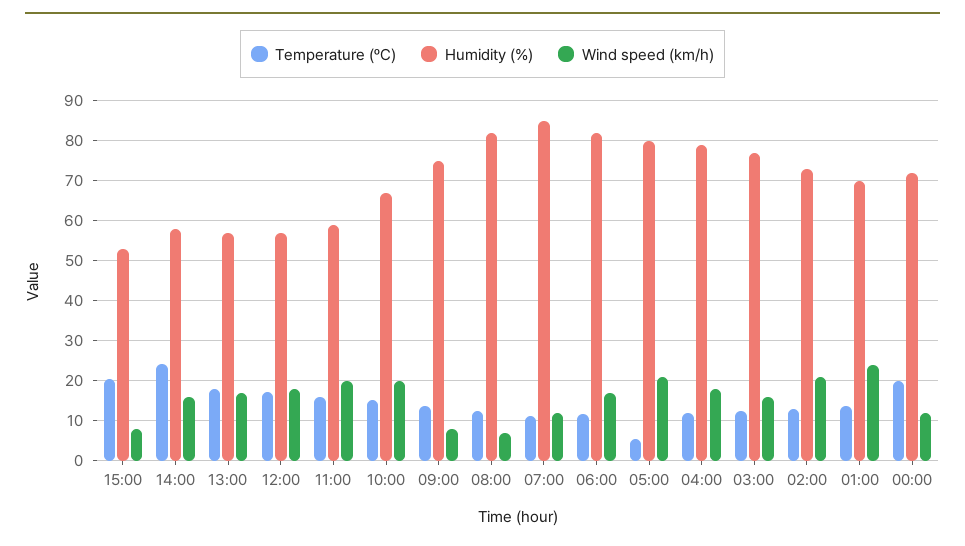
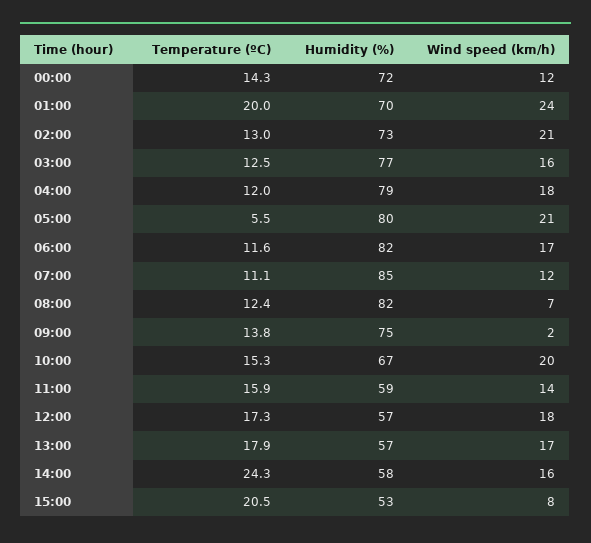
Wind speed (km/h), 11:00: 20 -> 14
Wind speed (km/h), 09:00: 8 -> 2
Temperature (ºC), 01:00: 14 -> 20
Temperature (ºC), 00:00: 20 -> 14.3

